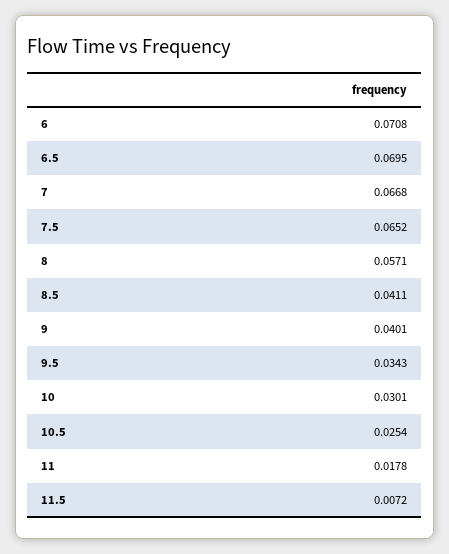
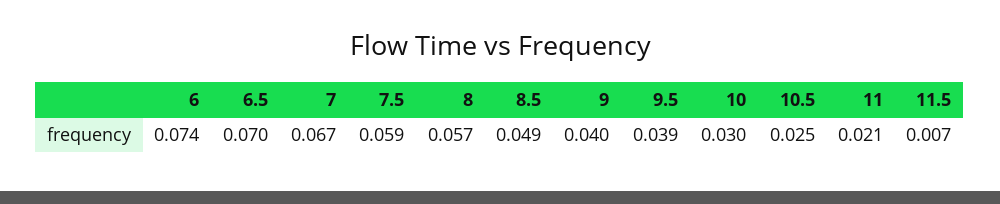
6: 0.0708 -> 0.074
7.5: 0.0652 -> 0.059
8.5: 0.0411 -> 0.049
9.5: 0.0343 -> 0.039
11: 0.0178 -> 0.021

